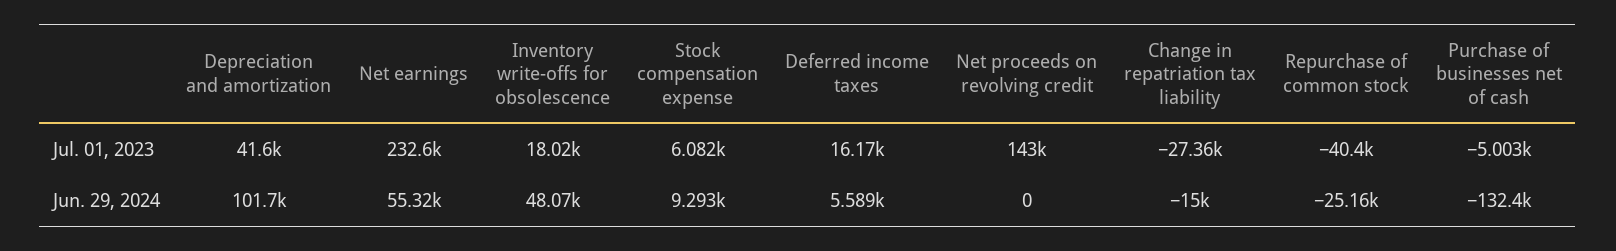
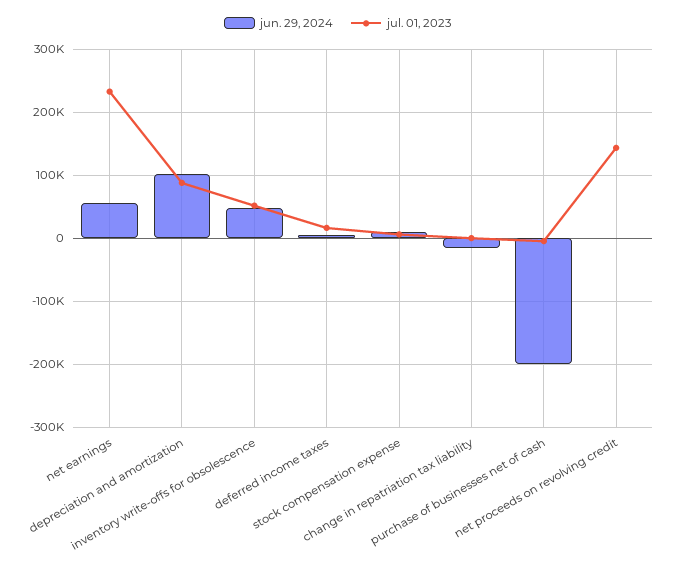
Jul. 01, 2023, Depreciation and amortization: 41600 -> 90000
Jul. 01, 2023, Inventory write-offs for obsolescence: 18020 -> 50000
Jul. 01, 2023, Change in repatriation tax liability: -27360 -> 0
Jul. 01, 2023, Repurchase of common stock: -40400 -> none
Jun. 29, 2024, Repurchase of common stock: -25160 -> none
Jun. 29, 2024, Purchase of businesses net of cash: -132400 -> -200000

